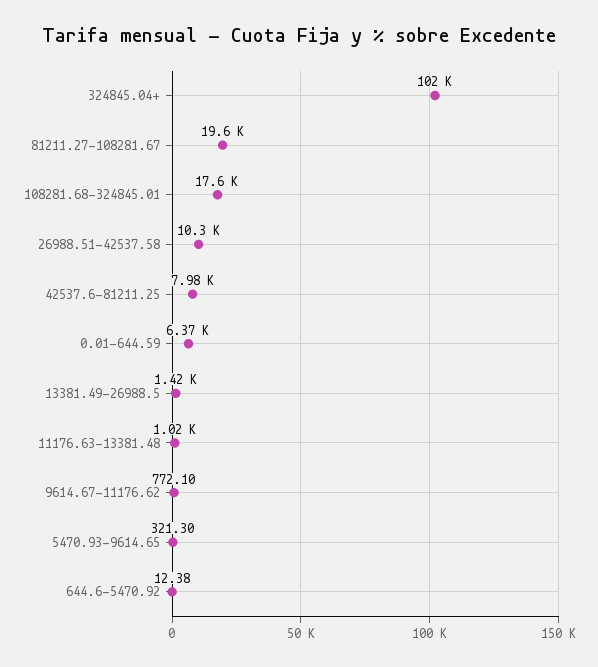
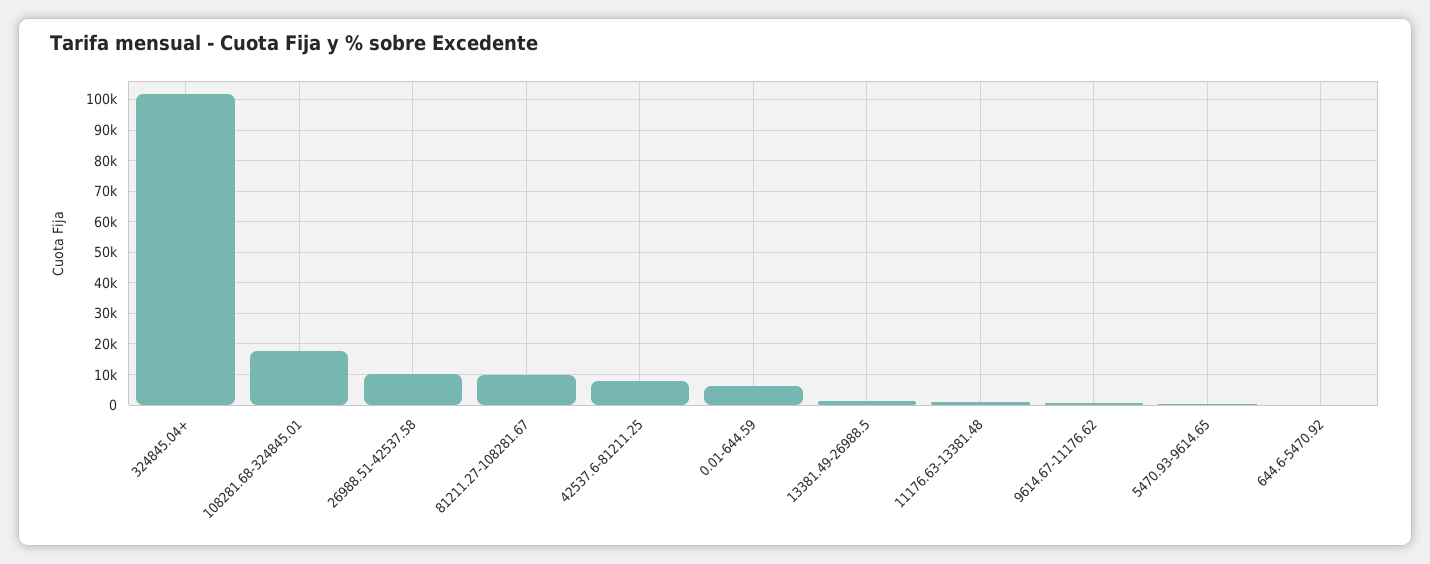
81211.27-108281.67: 19600 -> 10000

